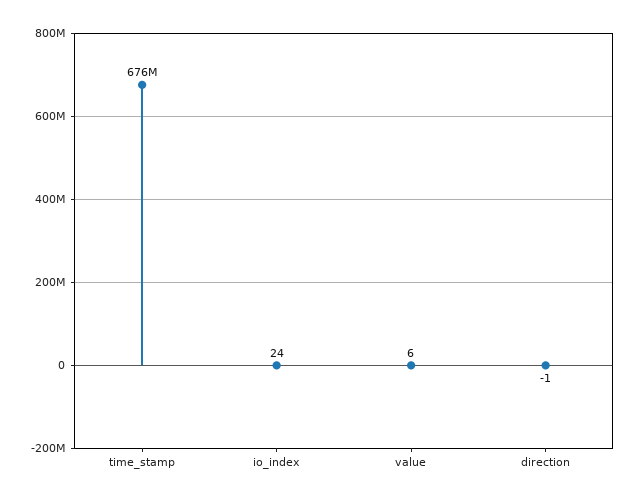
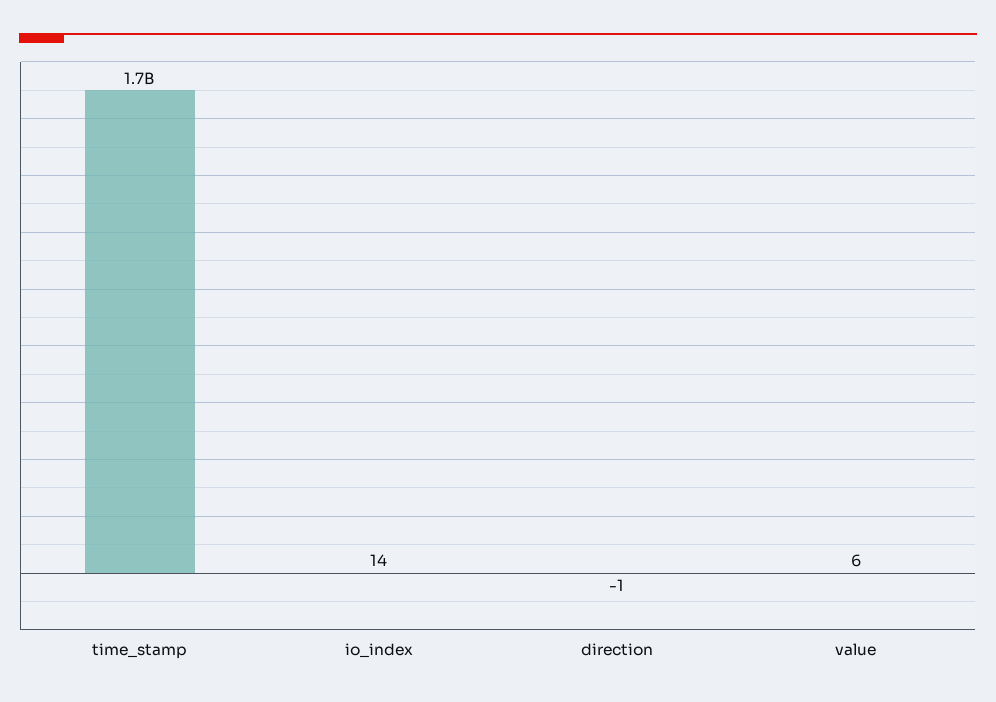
time_stamp: 676000000 -> 1700000000
io_index: 24 -> 14

